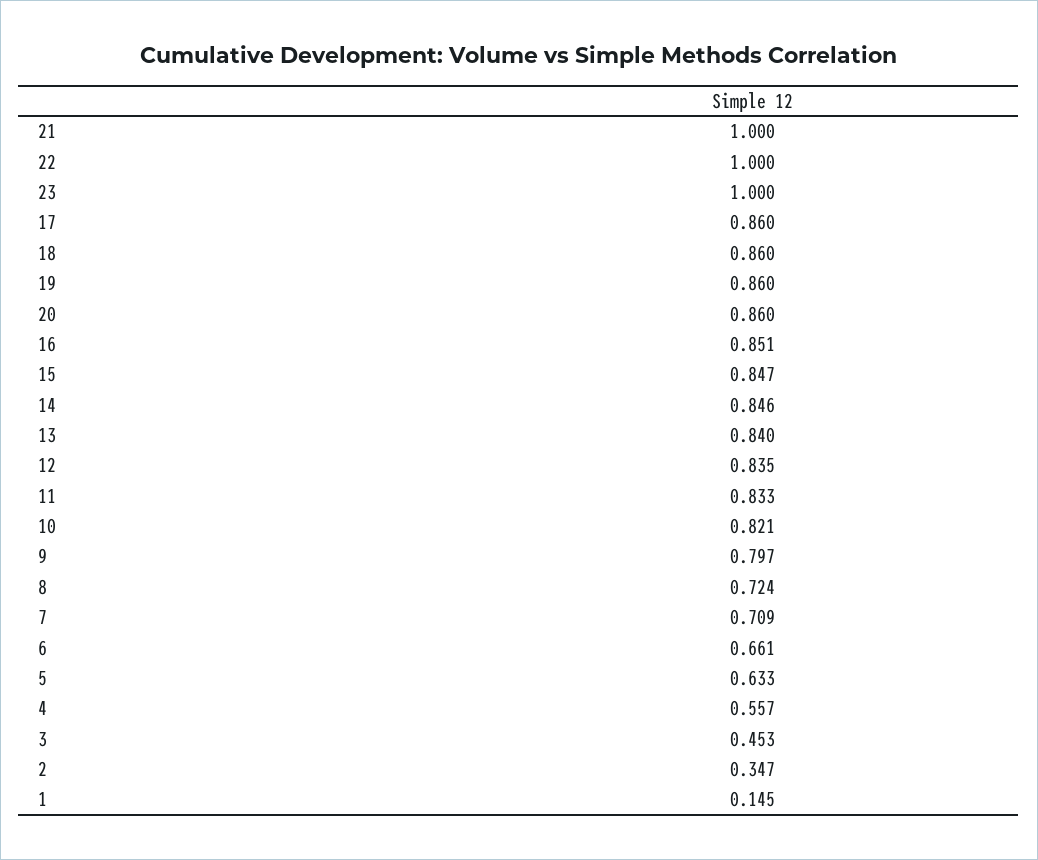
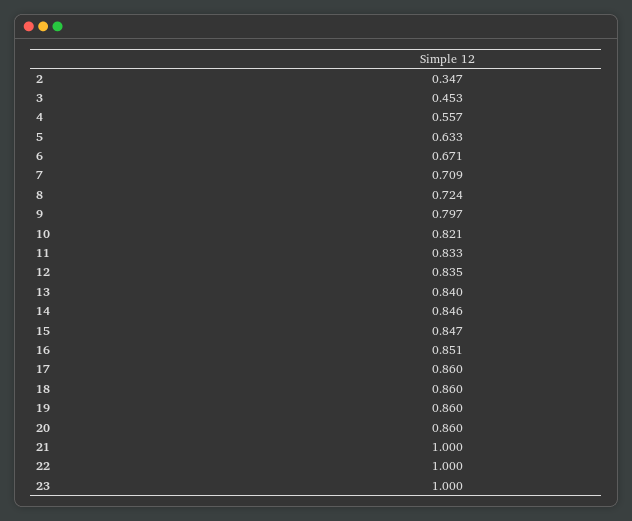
6: 0.661 -> 0.671
1: 0.145 -> none

